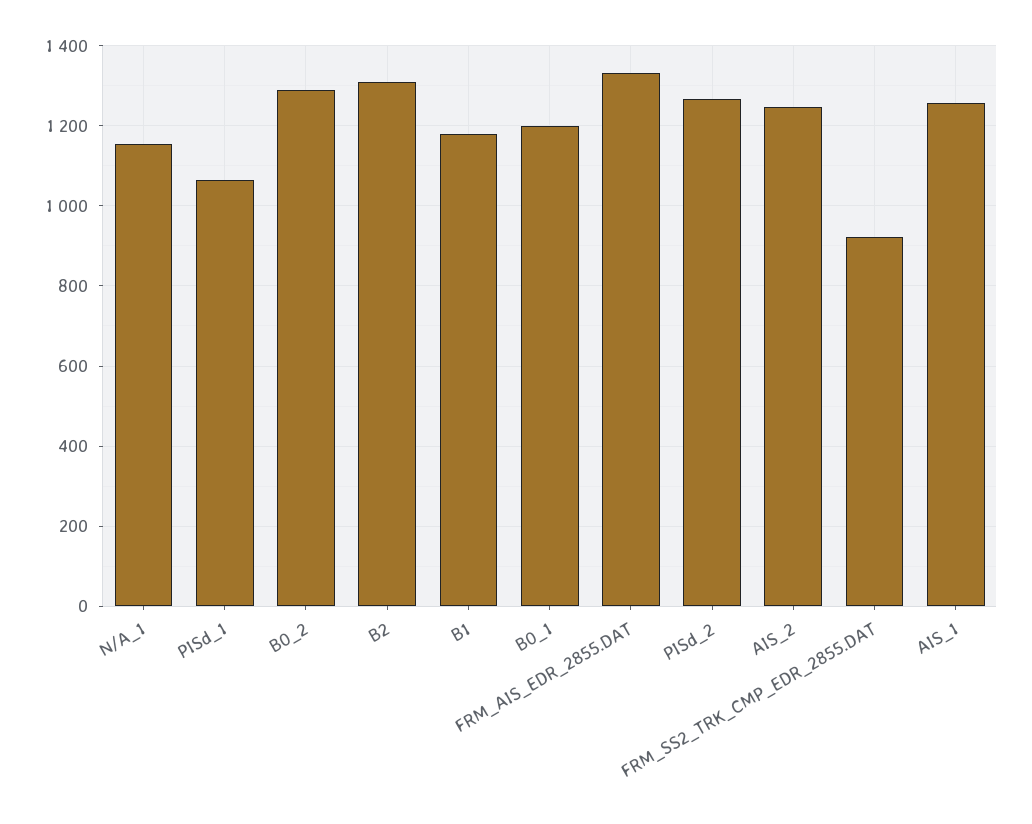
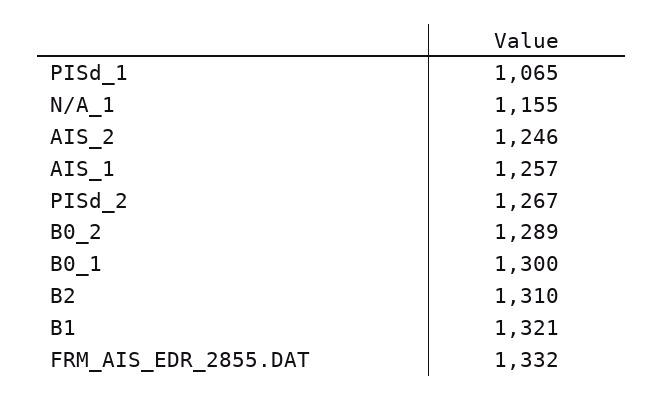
B1: 1180 -> 1321
B0_1: 1200 -> 1300
FRM_SS2_TRK_CMP_EDR_2855.DAT: 920 -> none

